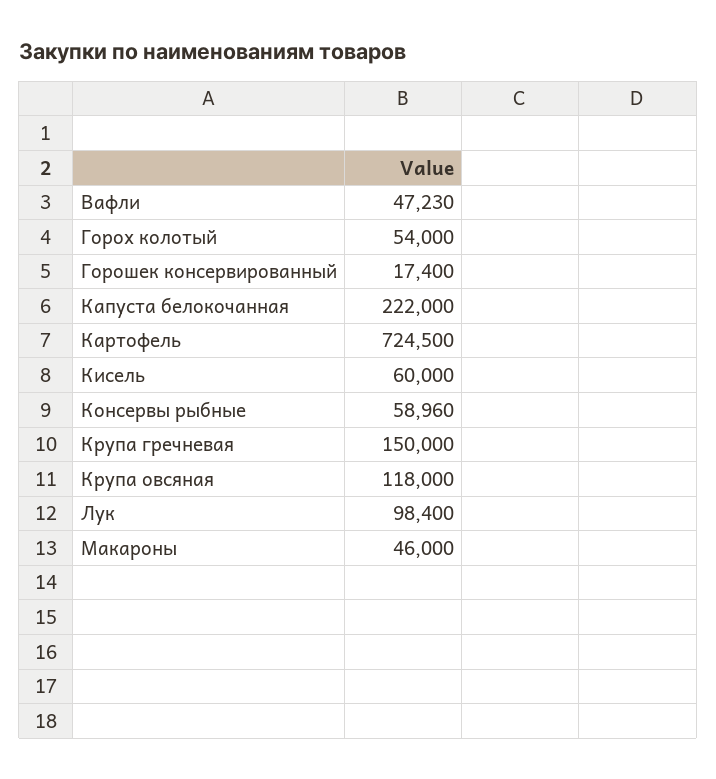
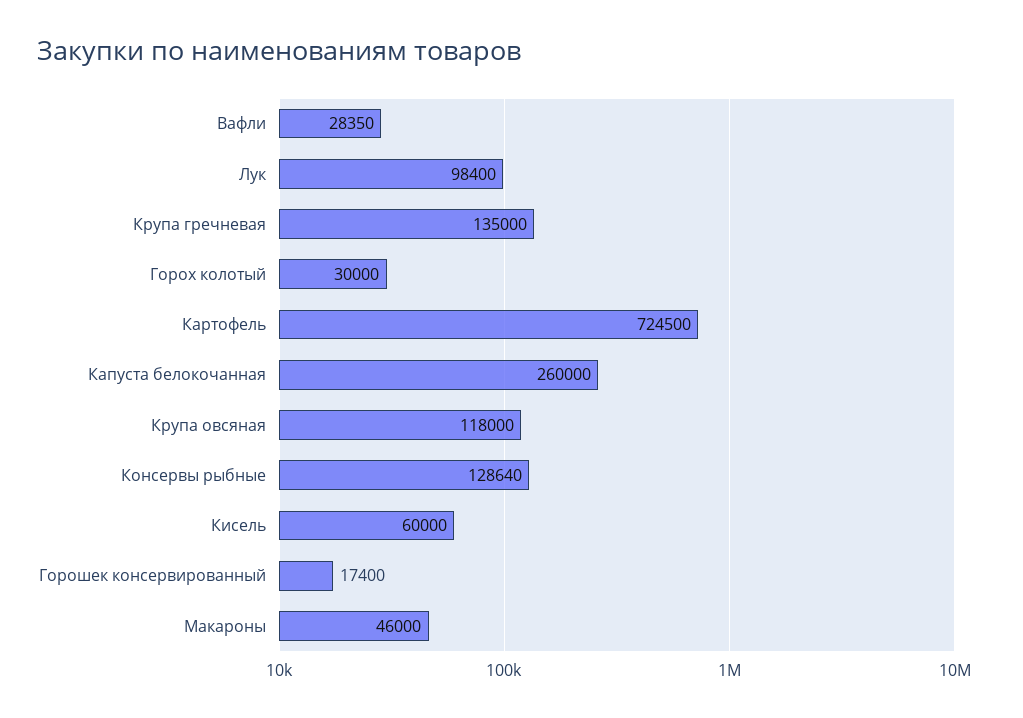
Вафли: 47230 -> 28350
Горох колотый: 54000 -> 30000
Капуста белокочанная: 222000 -> 260000
Консервы рыбные: 58960 -> 128640
Крупа гречневая: 150000 -> 135000

